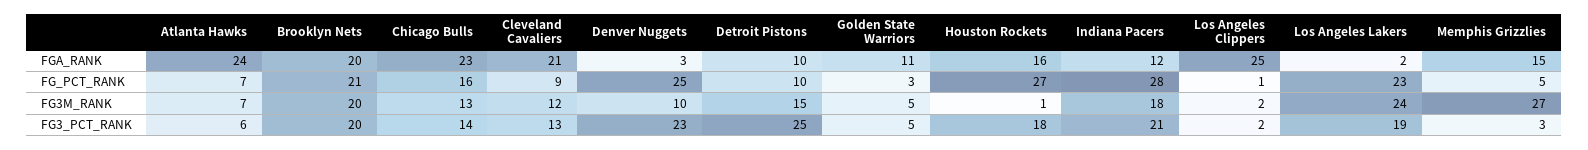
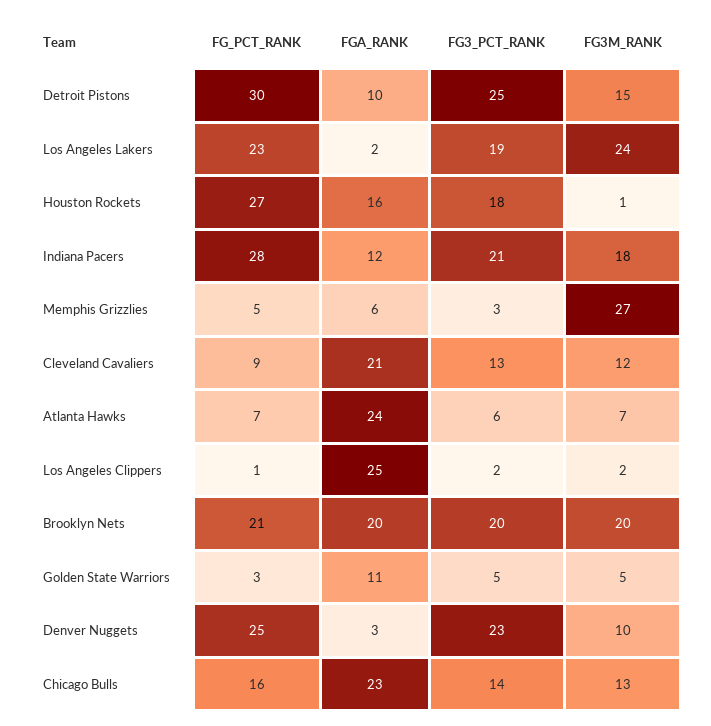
Memphis Grizzlies, FGA_RANK: 15 -> 6
Detroit Pistons, FG_PCT_RANK: 10 -> 30

